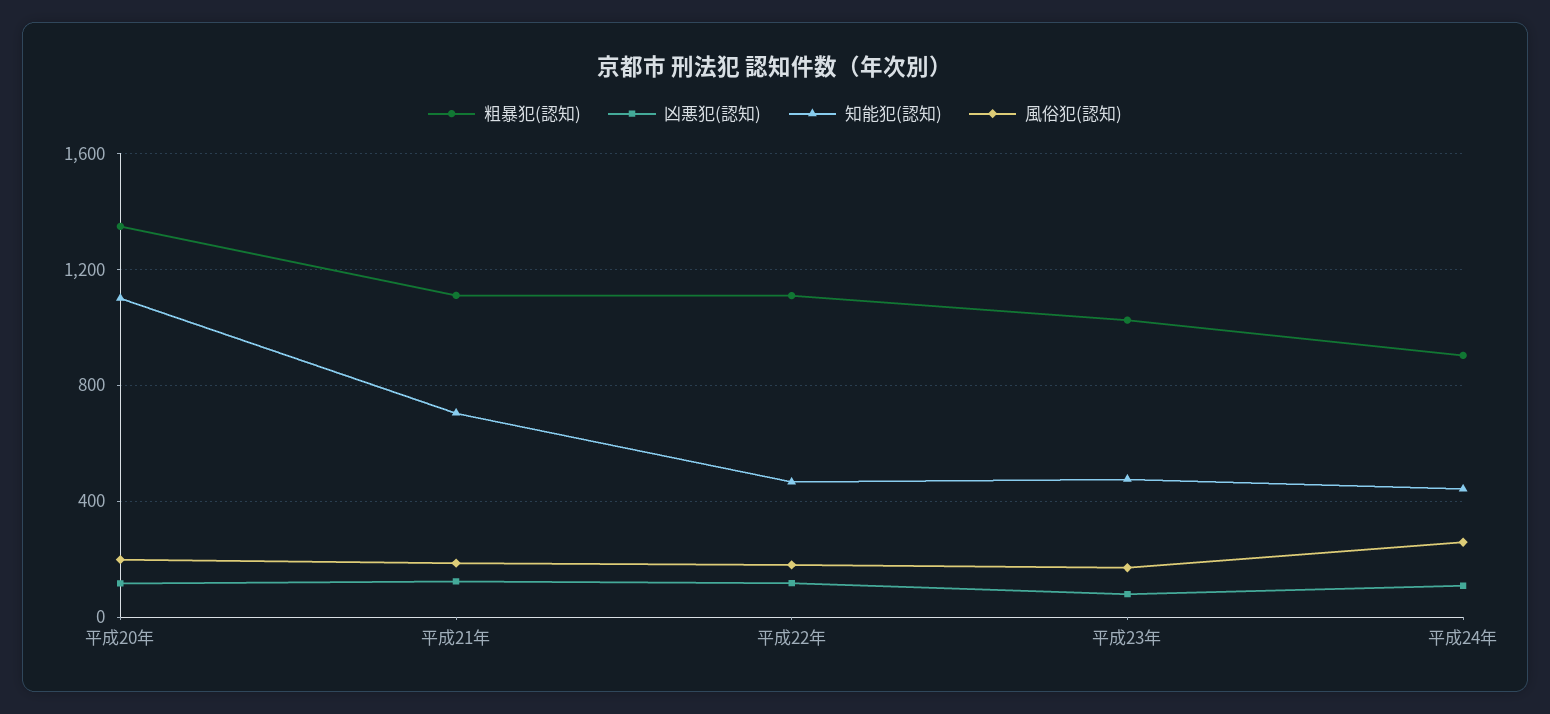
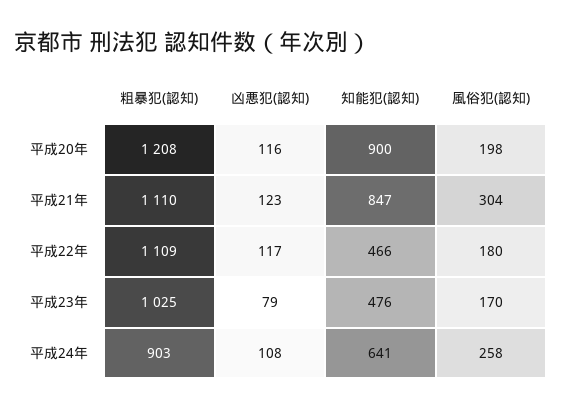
粗暴犯(認知), 平成20年: 1350 -> 1208
知能犯(認知), 平成20年: 1100 -> 900
知能犯(認知), 平成21年: 700 -> 847
風俗犯(認知), 平成21年: 200 -> 304
知能犯(認知), 平成24年: 450 -> 641

